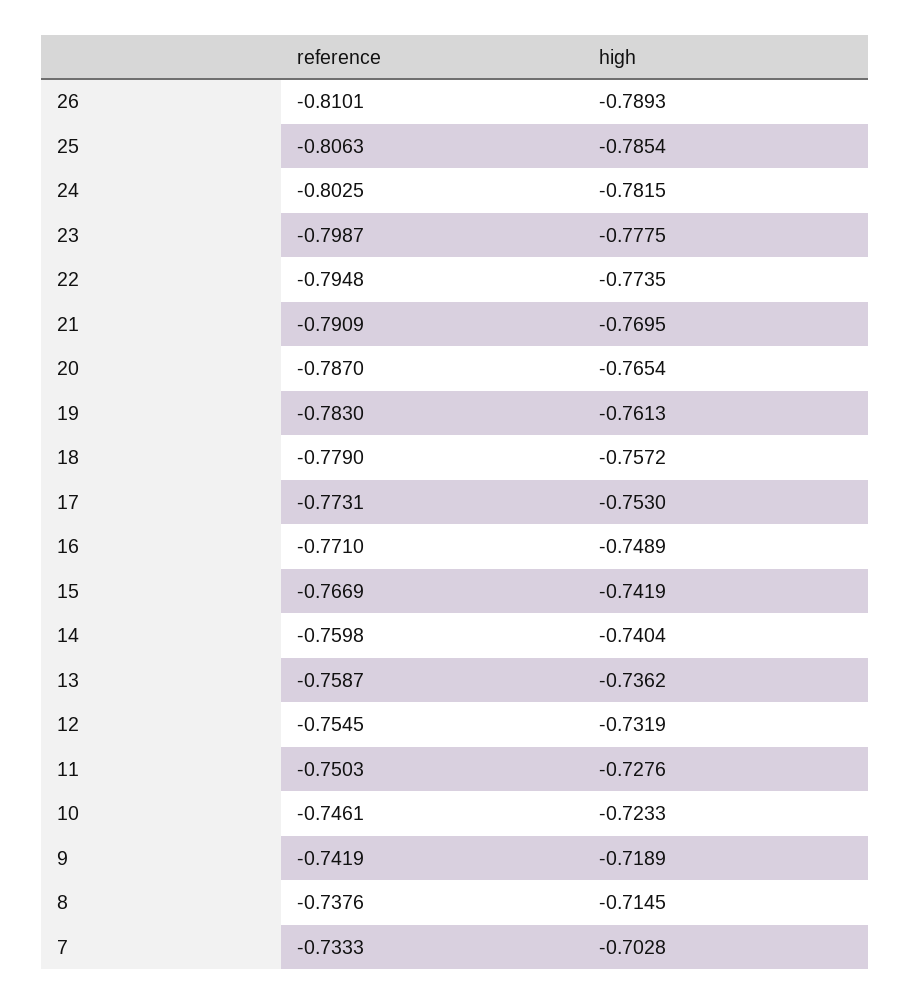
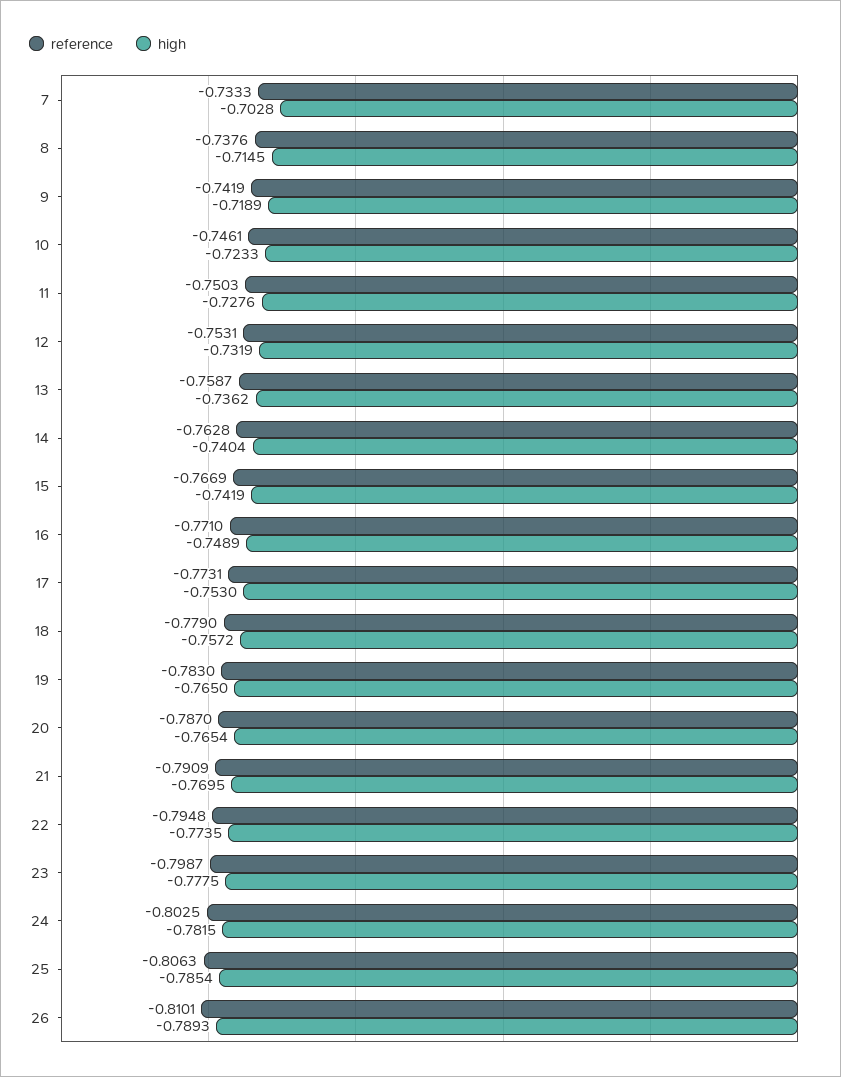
high, 19: -0.7613 -> -0.765
reference, 14: -0.7598 -> -0.7628
reference, 12: -0.7545 -> -0.7531

